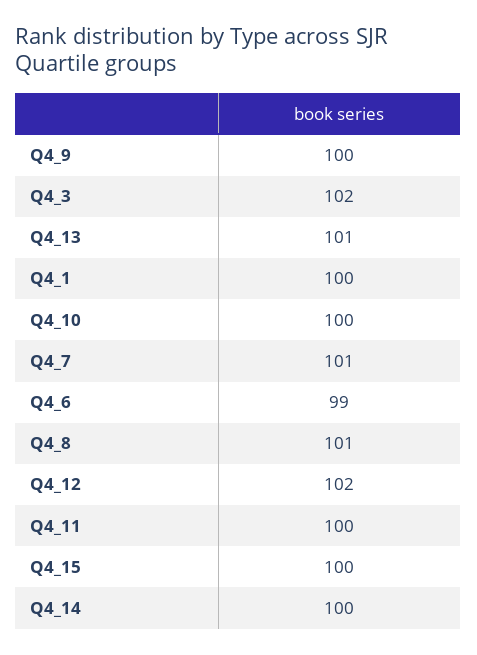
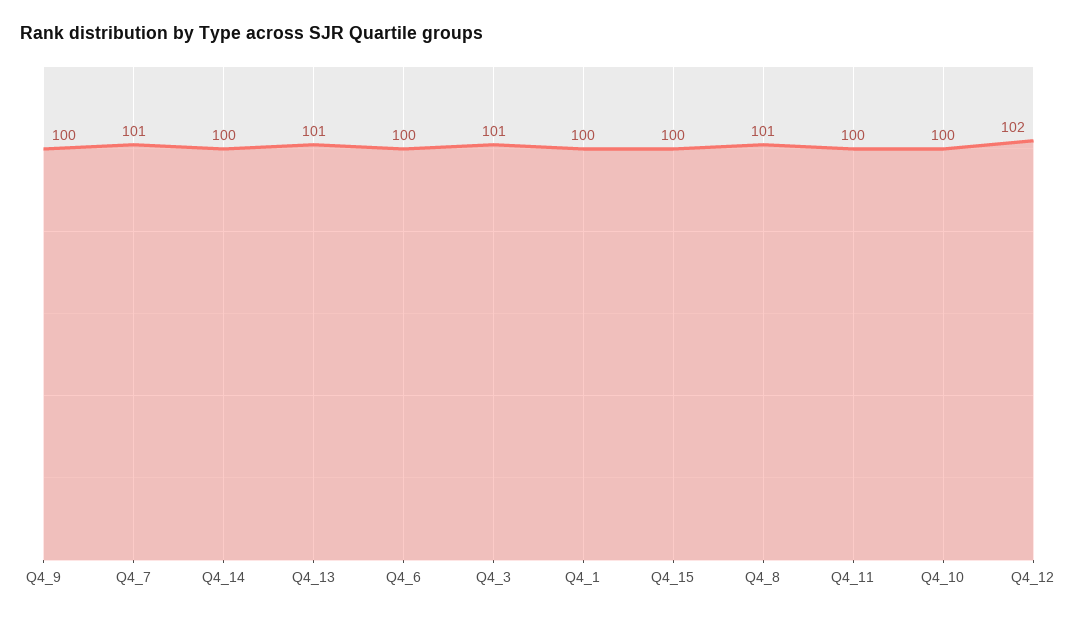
Q4_3: 102 -> 101
Q4_6: 99 -> 100

